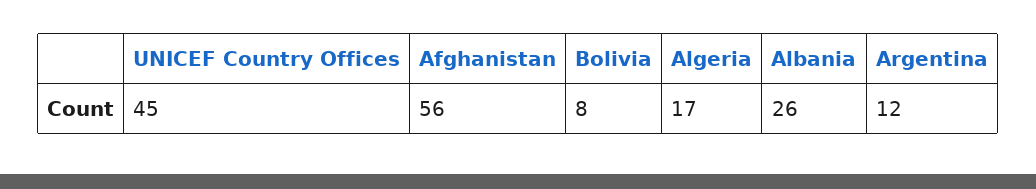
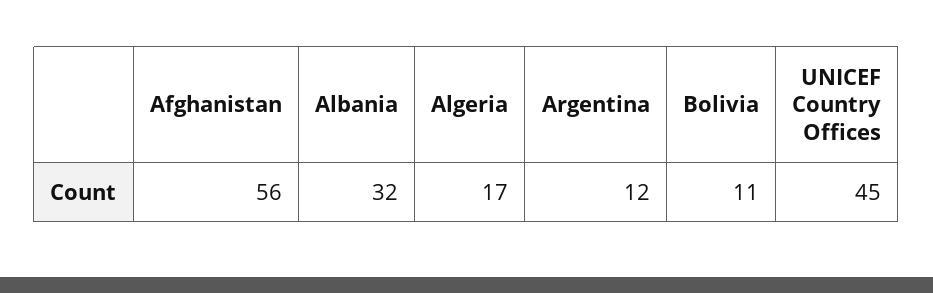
Bolivia: 8 -> 11
Albania: 26 -> 32

